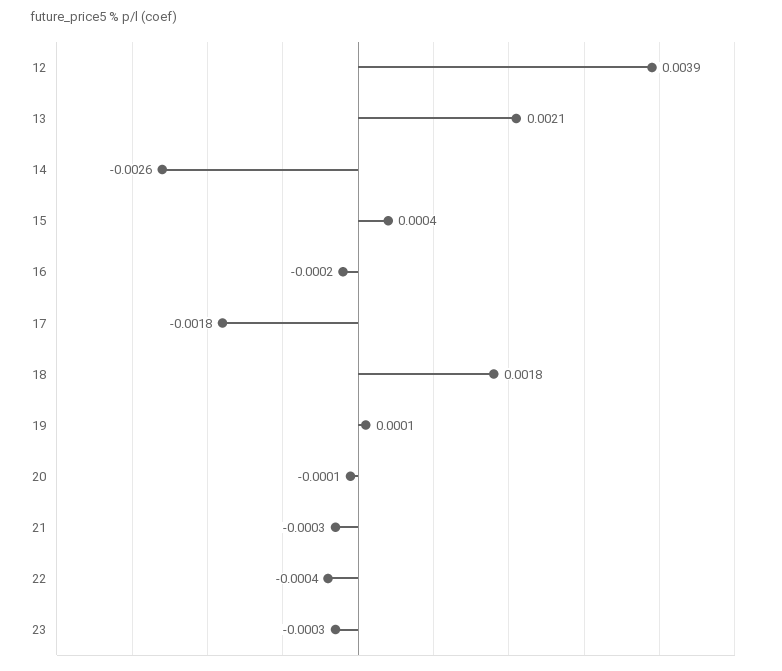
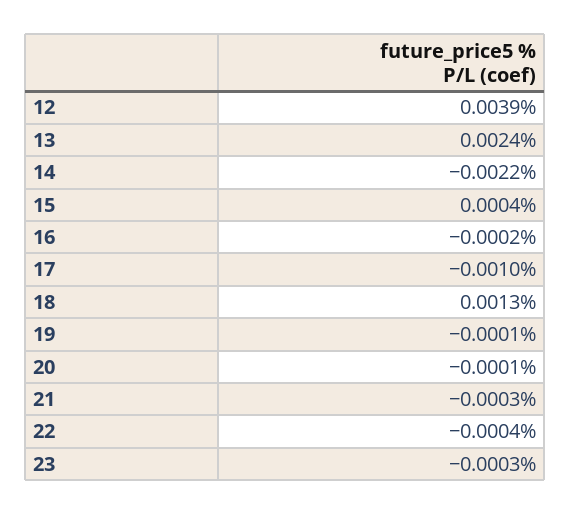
13: 0.0021 -> 0.0024
14: -0.0026 -> -0.0022
17: -0.0018 -> -0.001
18: 0.0018 -> 0.0013
19: 0.0001 -> -0.0001

